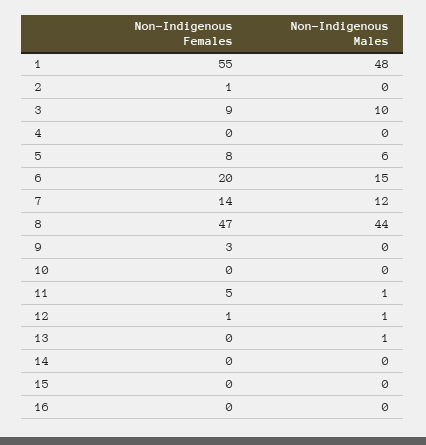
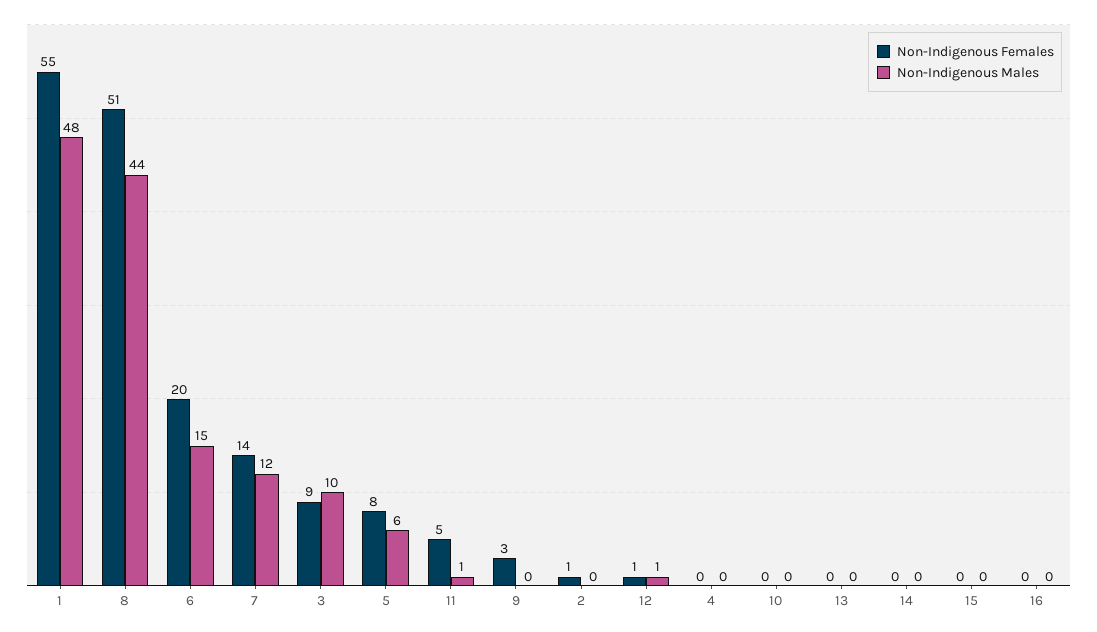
Non-Indigenous Females, 8: 47 -> 51
Non-Indigenous Males, 13: 1 -> 0

